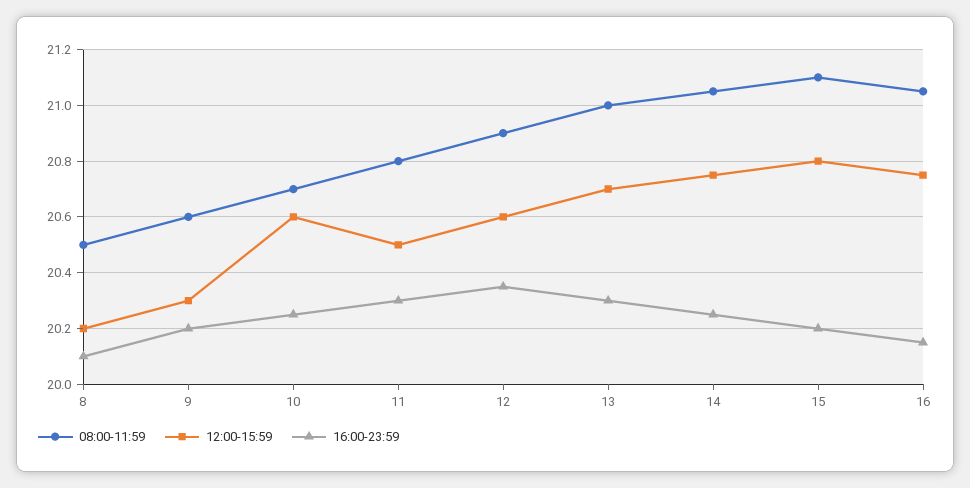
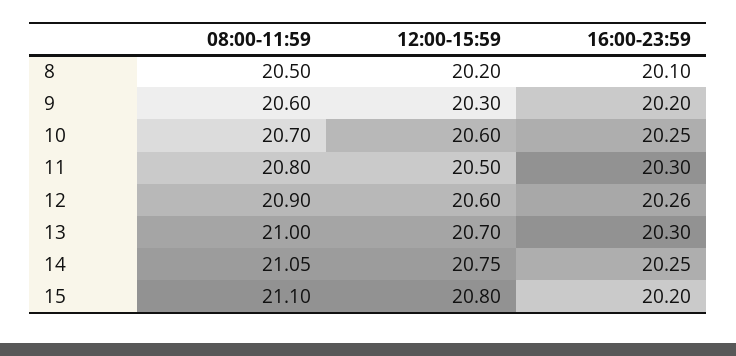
16:00-23:59, 12: 20.35 -> 20.26
08:00-11:59, 16: 21.05 -> none
12:00-15:59, 16: 20.75 -> none
16:00-23:59, 16: 20.15 -> none

